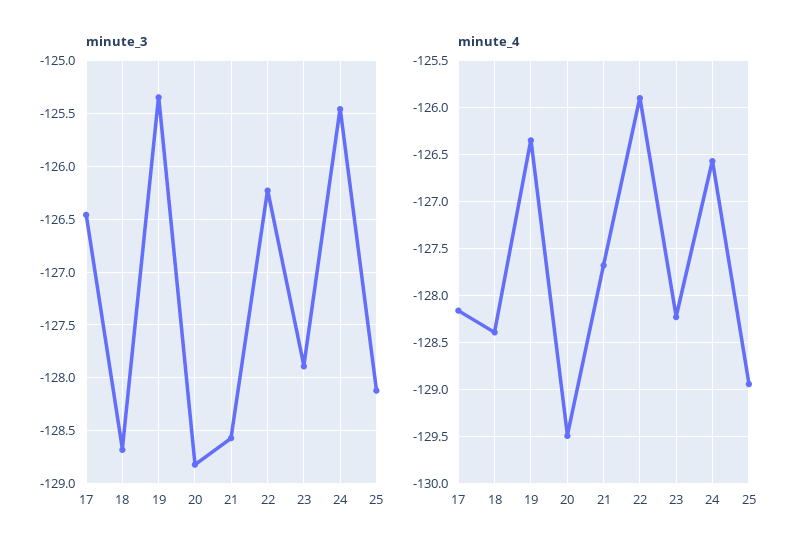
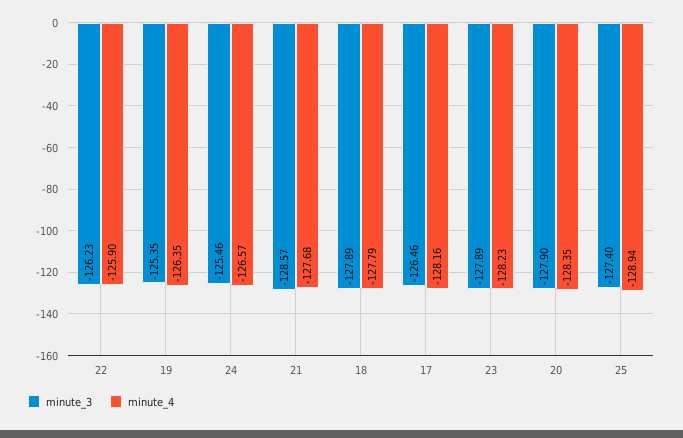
minute_3, 18: -128.7 -> -127.89
minute_3, 20: -128.8 -> -127.9
minute_3, 25: -128.1 -> -127.4
minute_4, 18: -128.4 -> -127.79
minute_4, 20: -129.5 -> -128.35

